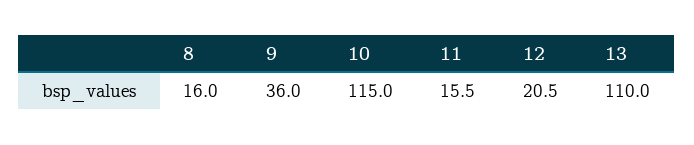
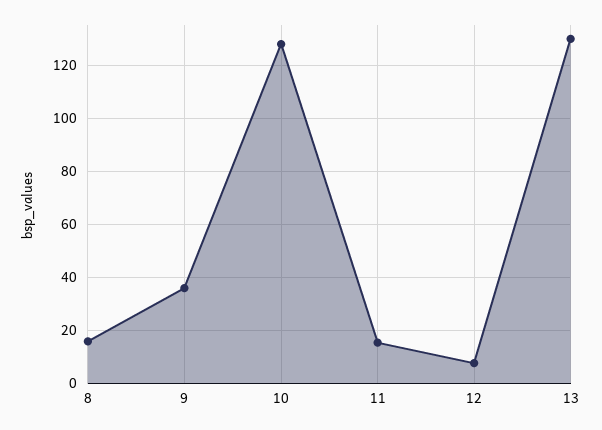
10: 115 -> 127.5
12: 20.5 -> 7.5
13: 110 -> 130

